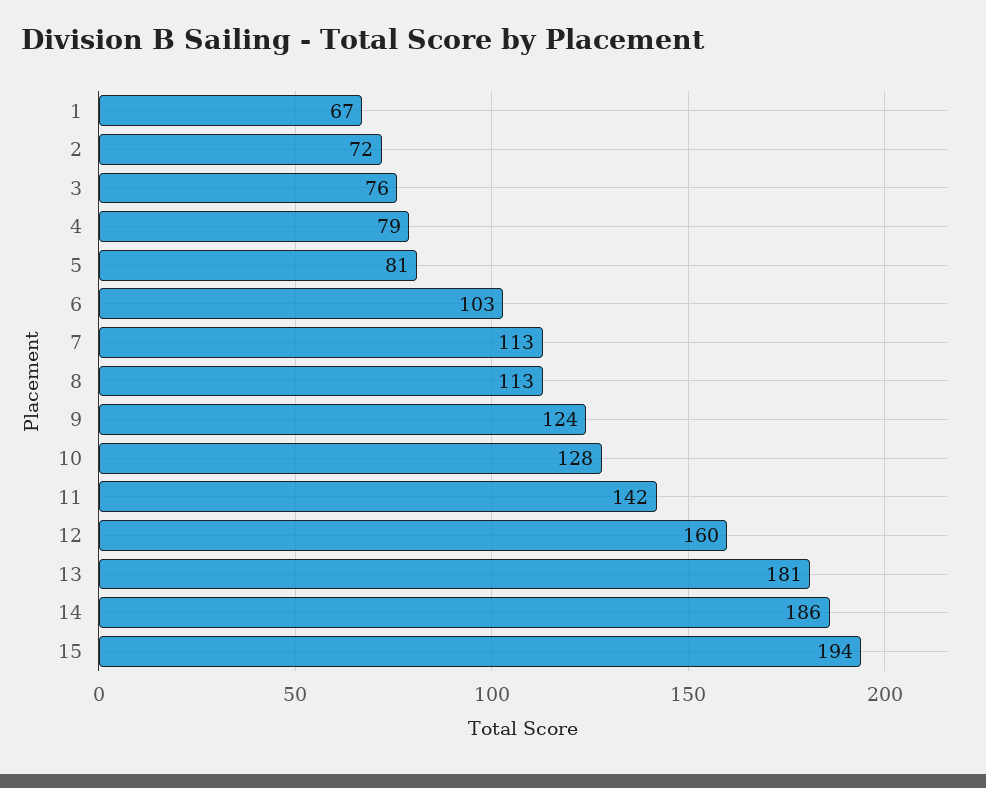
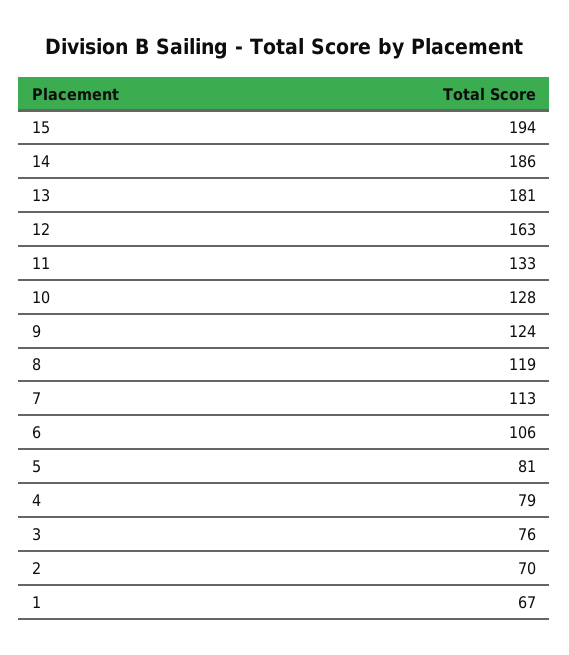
2: 72 -> 70
6: 103 -> 106
8: 113 -> 119
11: 142 -> 133
12: 160 -> 163

